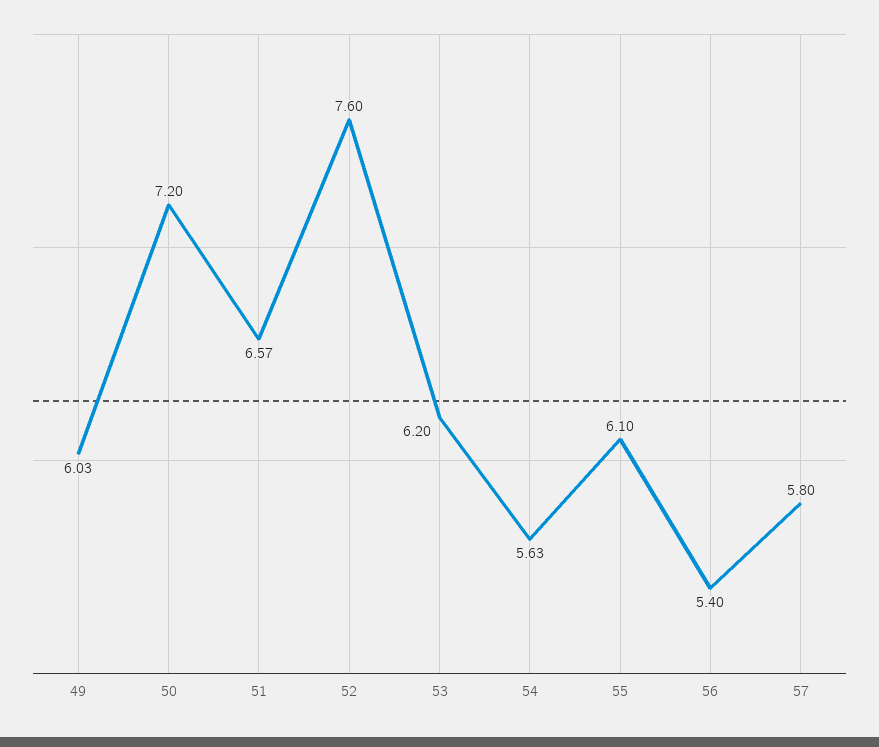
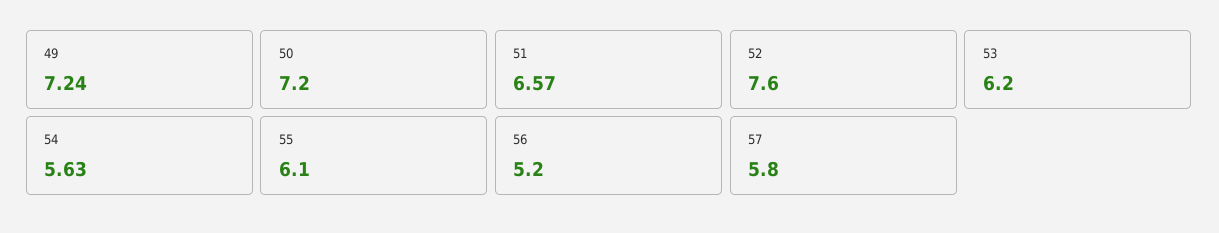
49: 6.03 -> 7.24
56: 5.4 -> 5.2

